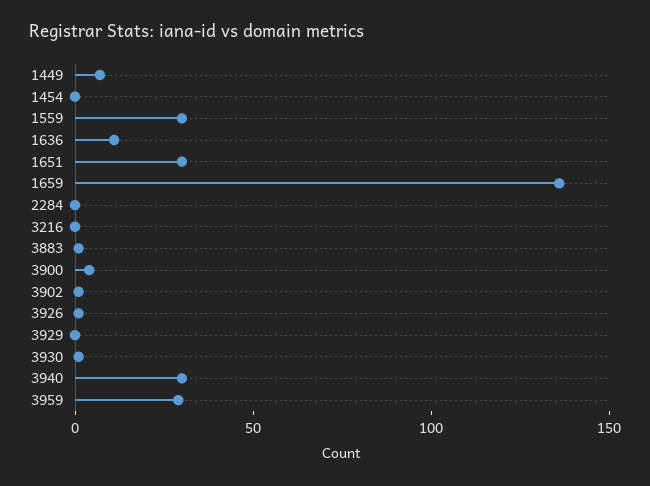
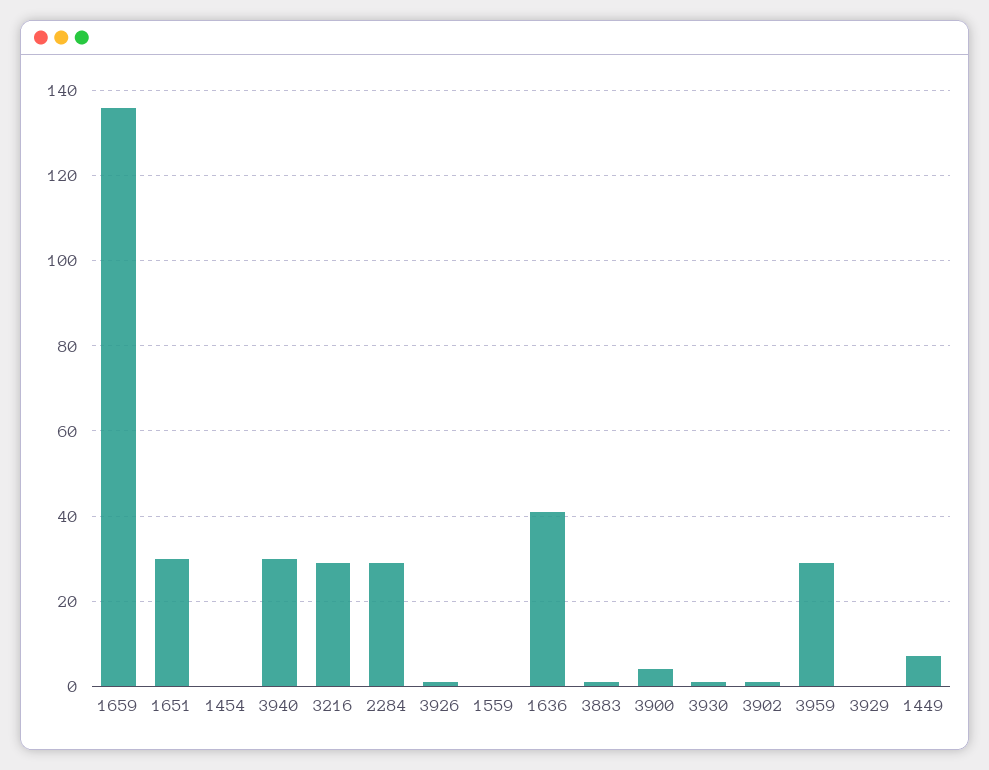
1559: 30 -> 0
1636: 10 -> 40
2284: 0 -> 30
3216: 0 -> 30

